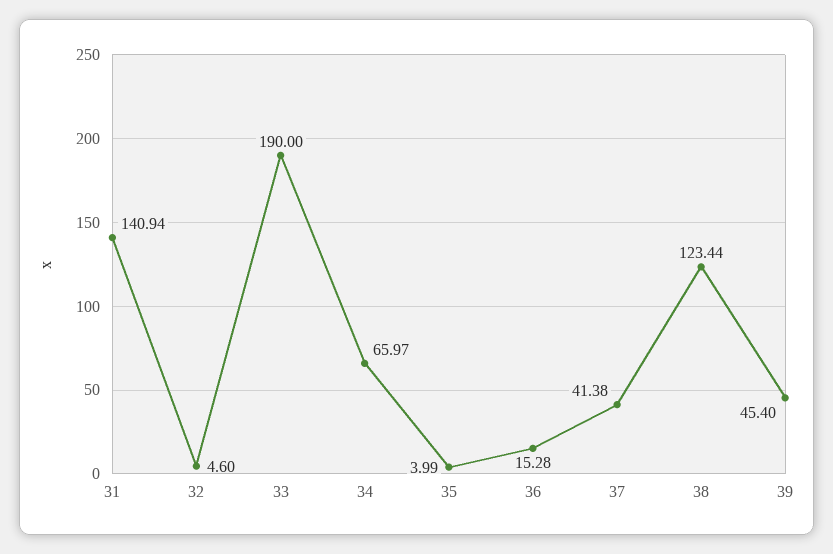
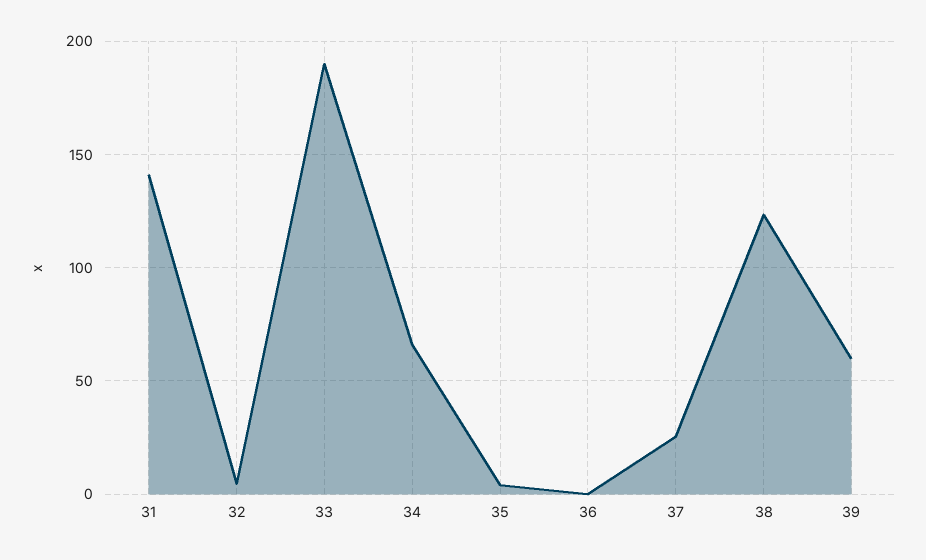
36: 15.28 -> 0
37: 41.38 -> 25
39: 45.4 -> 60

